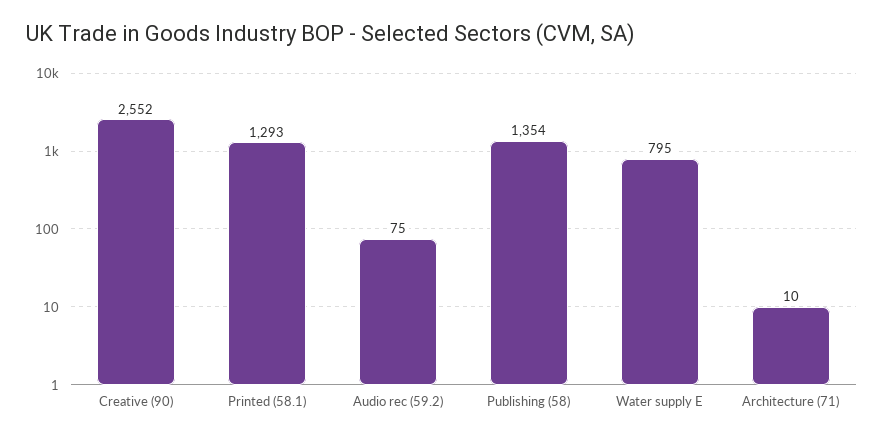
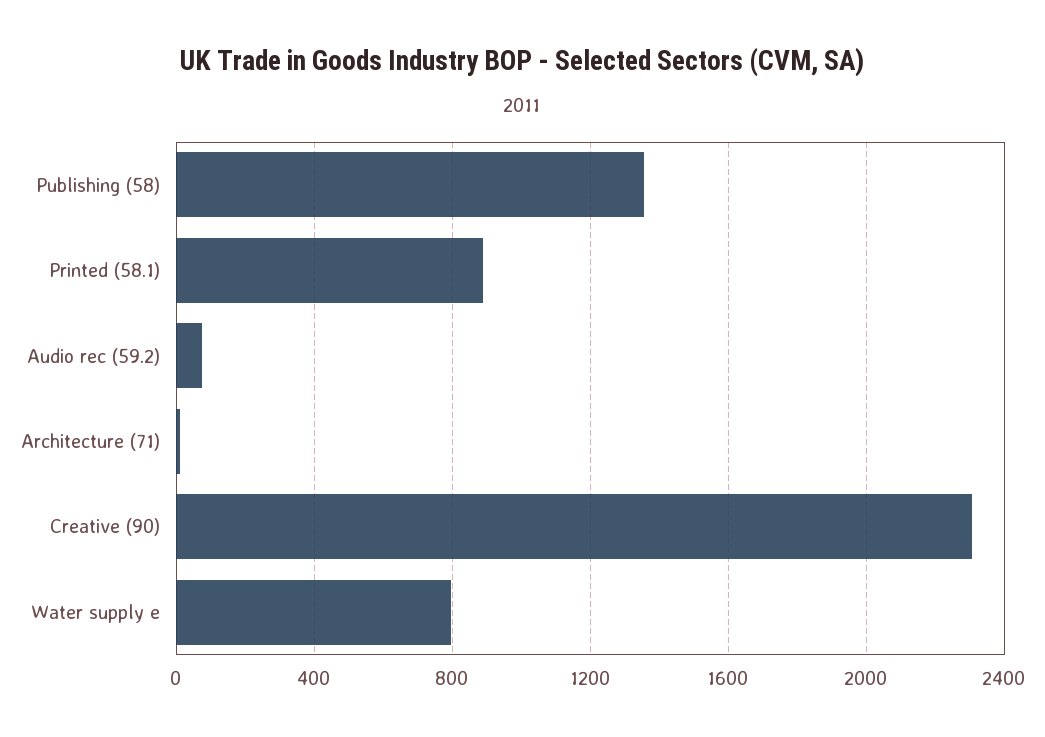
Creative (90): 2552 -> 2300
Printed (58.1): 1293 -> 900

